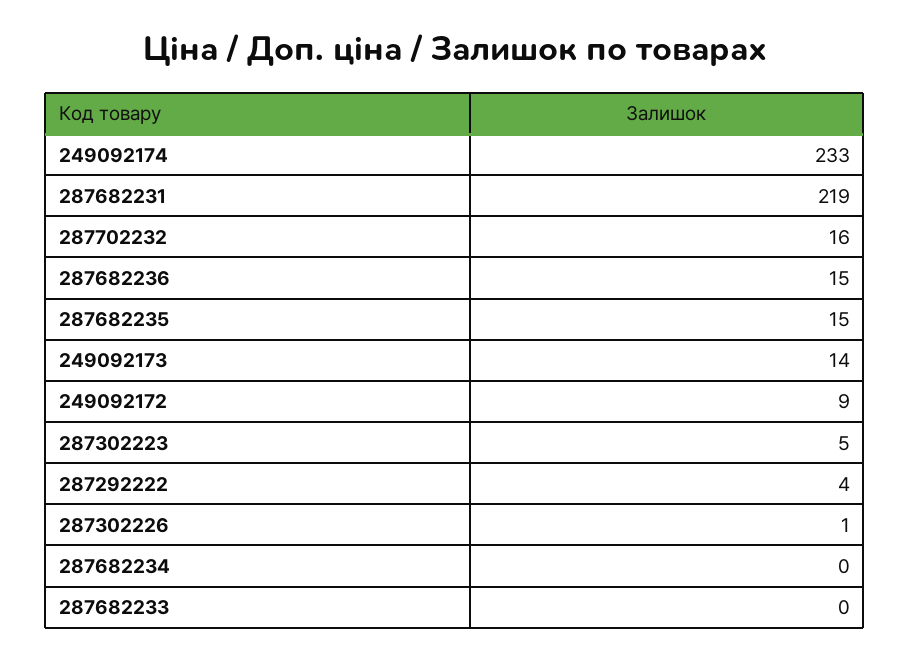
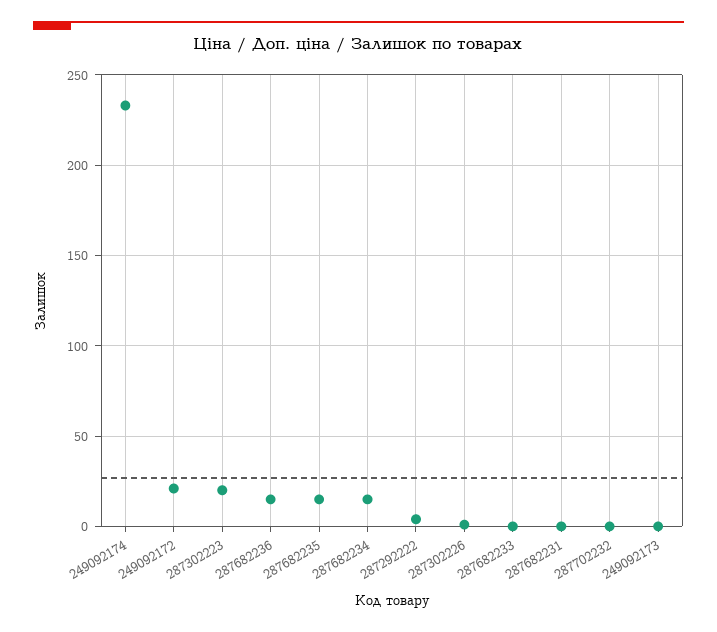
287682231: 219 -> 0
287702232: 16 -> 0
249092173: 14 -> 0
249092172: 9 -> 20
287302223: 5 -> 20
287682234: 0 -> 15

